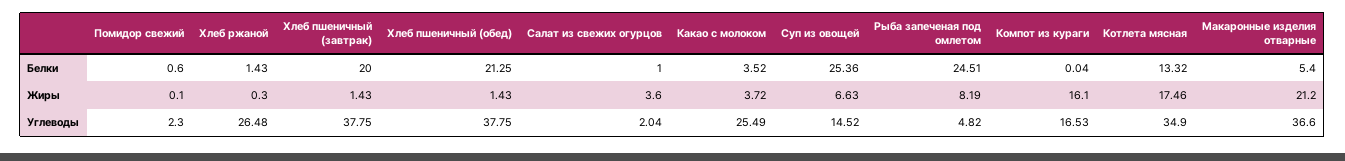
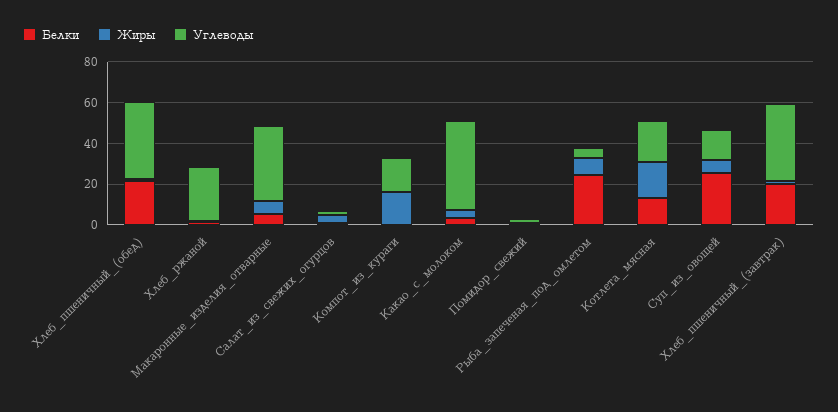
Жиры, Макаронные изделия отварные: 21.2 -> 5
Углеводы, Какао с молоком: 25.49 -> 45
Углеводы, Котлета мясная: 34.9 -> 20

